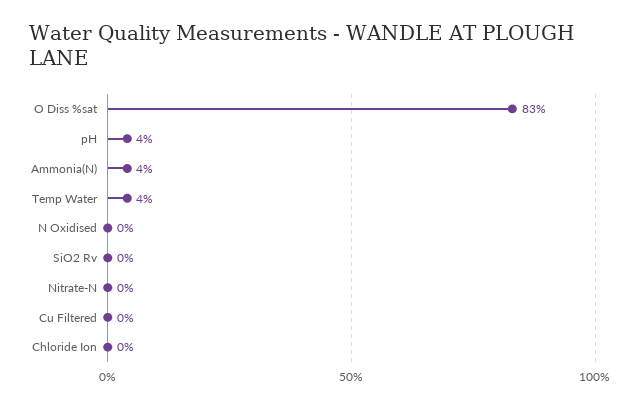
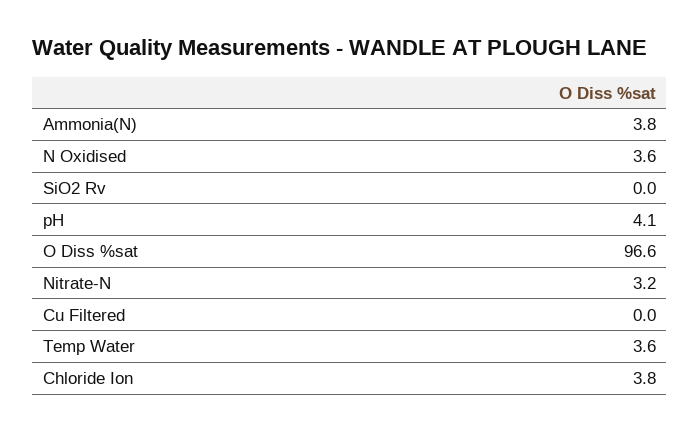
O Diss %sat: 83 -> 96.6
N Oxidised: 0 -> 3.6
Nitrate-N: 0 -> 3.2
Chloride Ion: 0 -> 3.8

